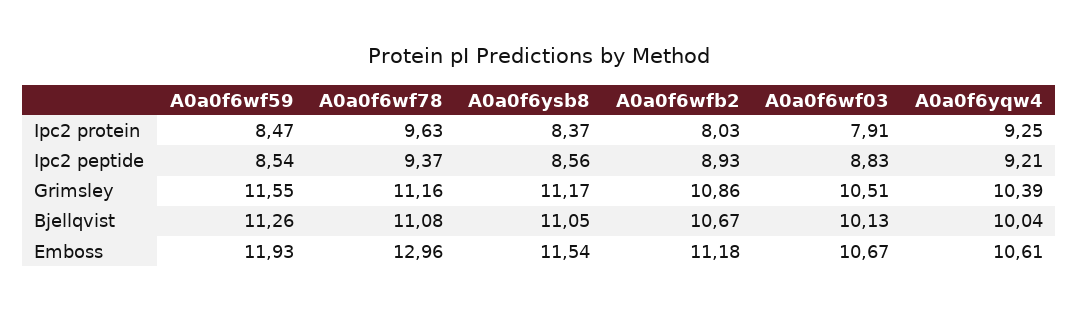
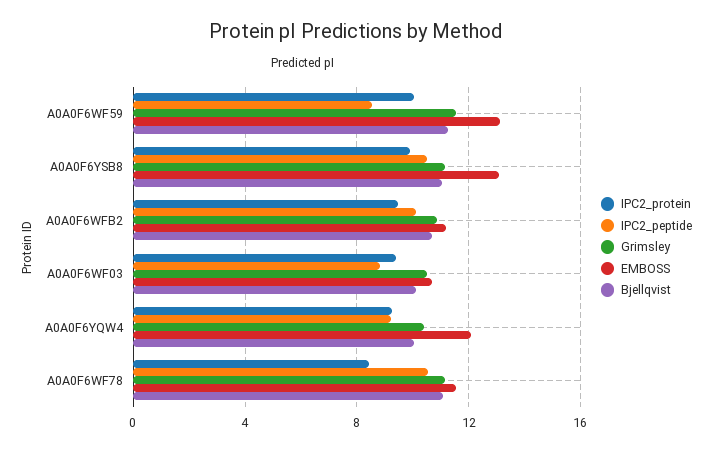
Ipc2 protein, A0a0f6wf59: 8.47 -> 10
Ipc2 protein, A0a0f6wf78: 9.63 -> 8.5
Ipc2 protein, A0a0f6ysb8: 8.37 -> 10
Ipc2 protein, A0a0f6wfb2: 8.03 -> 9.5
Ipc2 protein, A0a0f6wf03: 7.91 -> 9.5
Ipc2 peptide, A0a0f6wf78: 9.37 -> 10.5
Ipc2 peptide, A0a0f6ysb8: 8.56 -> 10.5
Ipc2 peptide, A0a0f6wfb2: 8.93 -> 10
Emboss, A0a0f6wf59: 11.93 -> 13
Emboss, A0a0f6wf78: 12.96 -> 11.5
Emboss, A0a0f6ysb8: 11.54 -> 13
Emboss, A0a0f6yqw4: 10.61 -> 12

